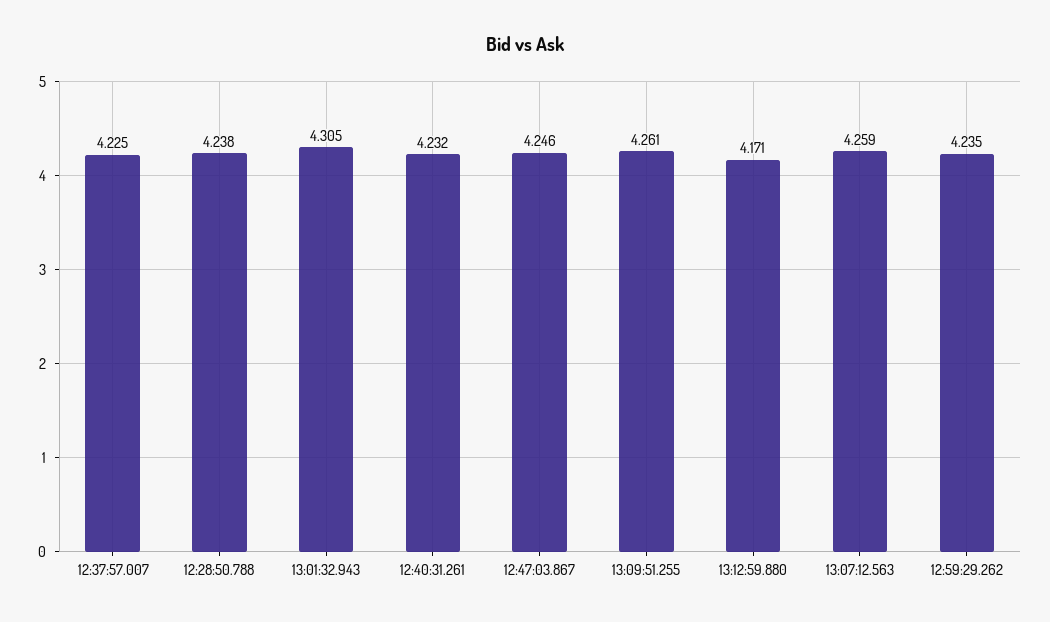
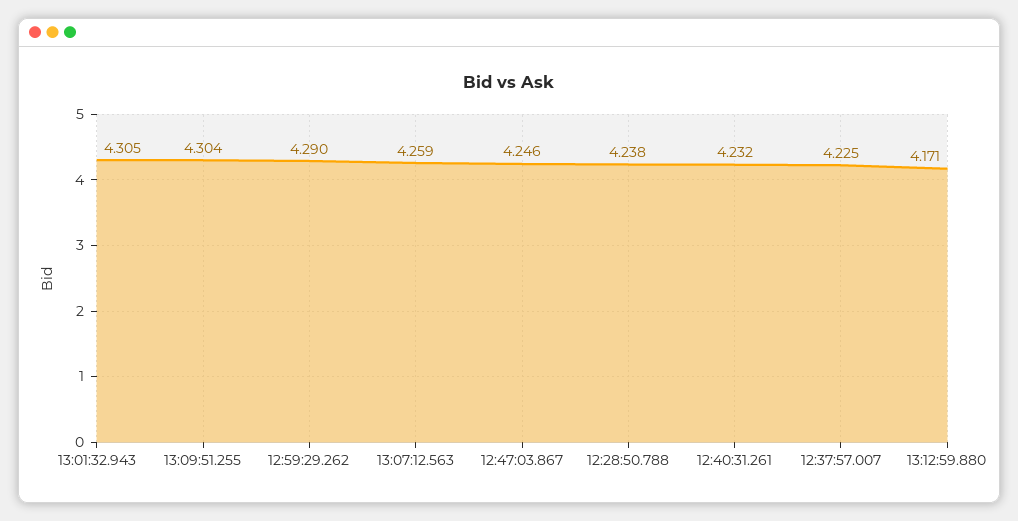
13:09:51.255: 4.261 -> 4.304
12:59:29.262: 4.235 -> 4.29

